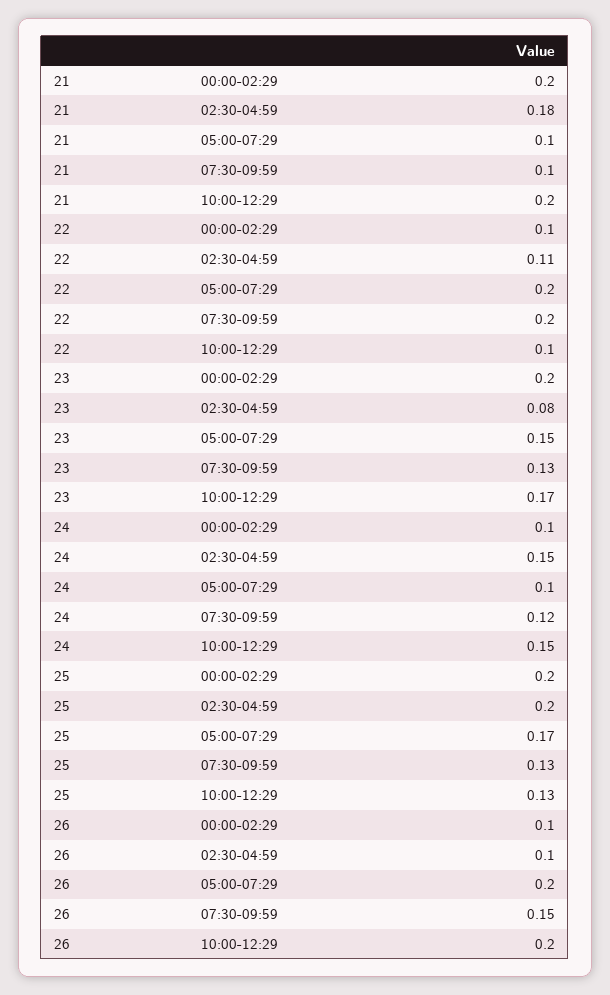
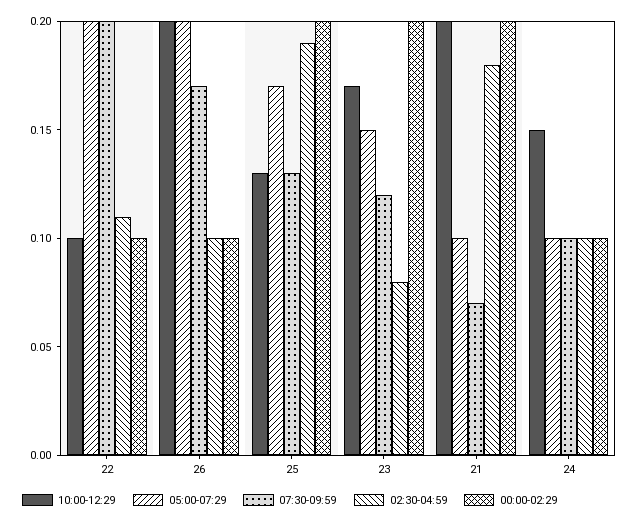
07:30-09:59, 21: 0.1 -> 0.07
07:30-09:59, 23: 0.13 -> 0.12
02:30-04:59, 24: 0.15 -> 0.1
07:30-09:59, 24: 0.12 -> 0.1
02:30-04:59, 25: 0.2 -> 0.19
07:30-09:59, 26: 0.15 -> 0.17

